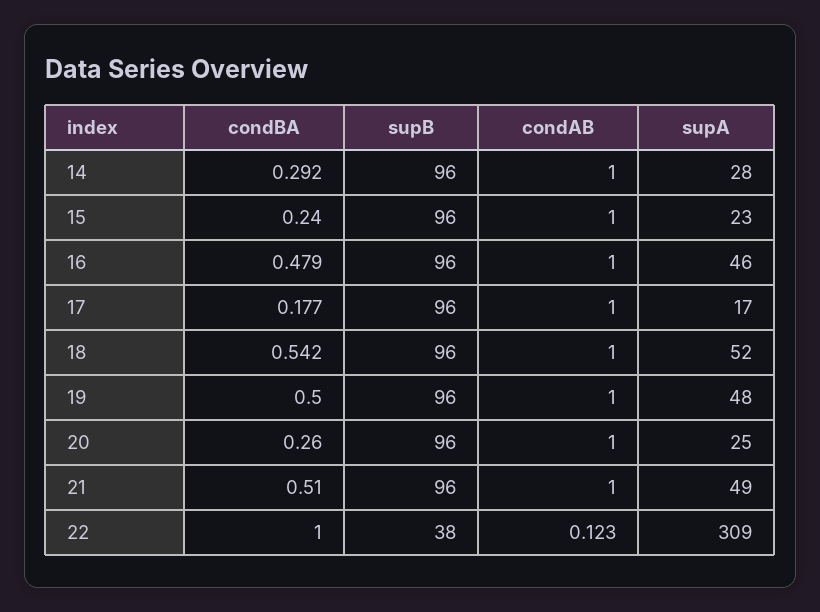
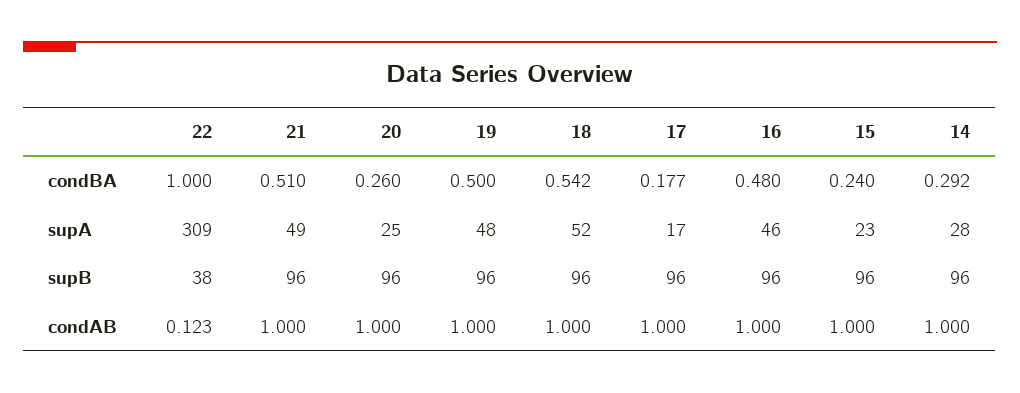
condBA, 16: 0.479 -> 0.48

